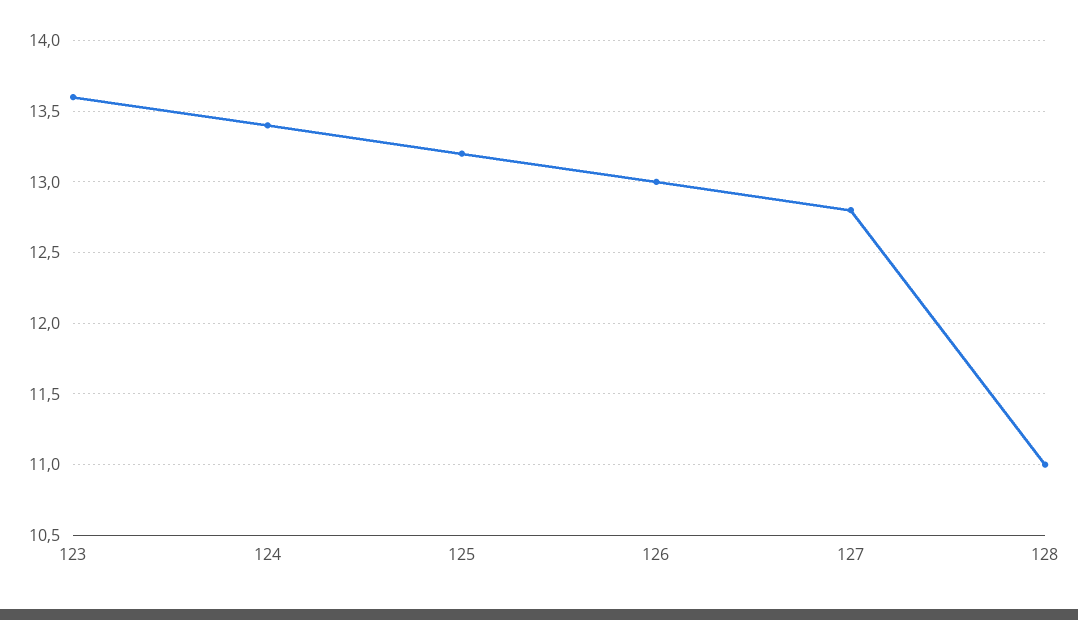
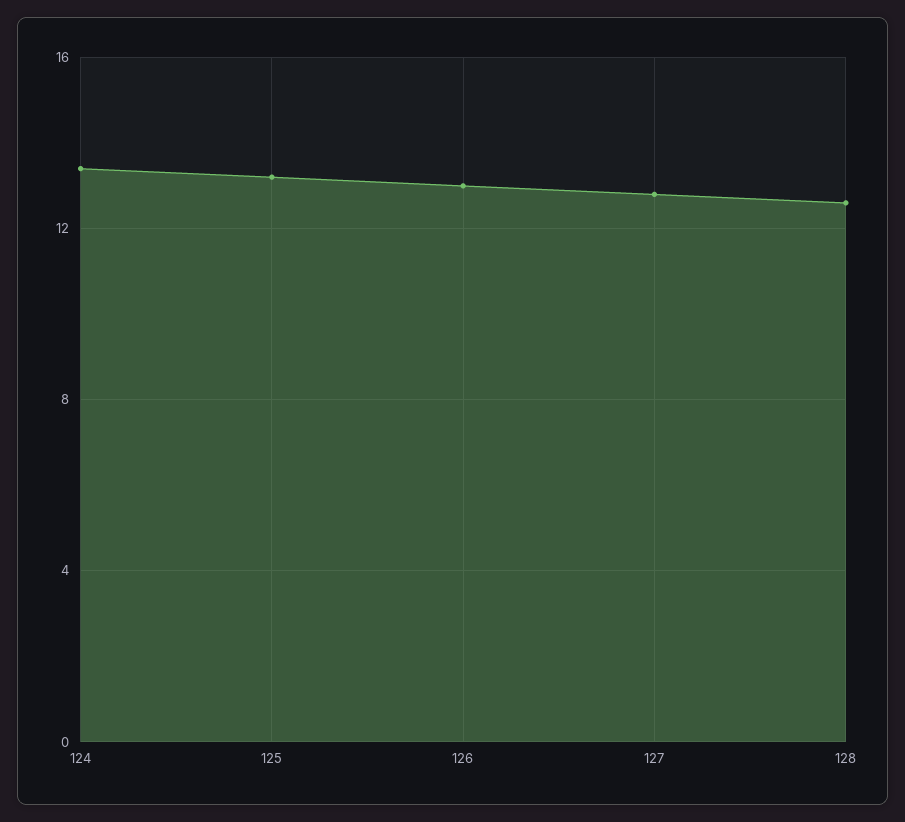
123: 13.6 -> none
128: 11 -> 12.5

